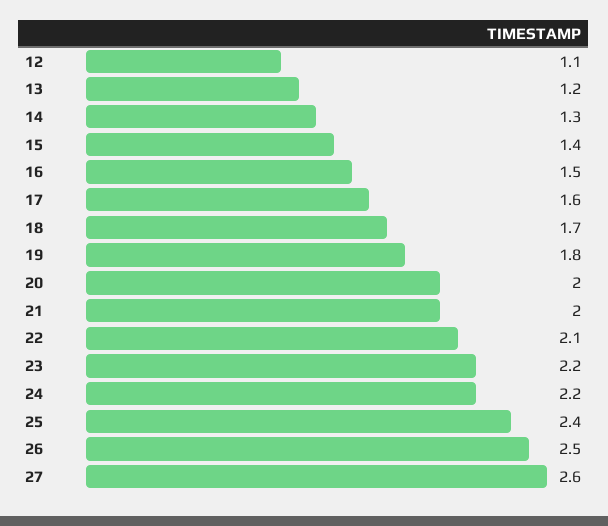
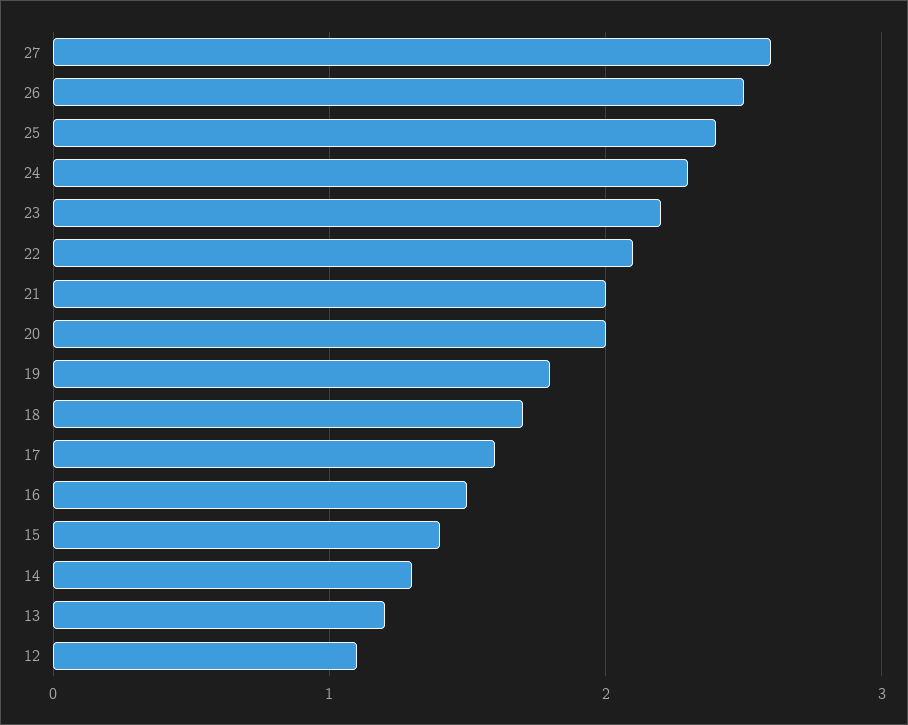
24: 2.2 -> 2.3

